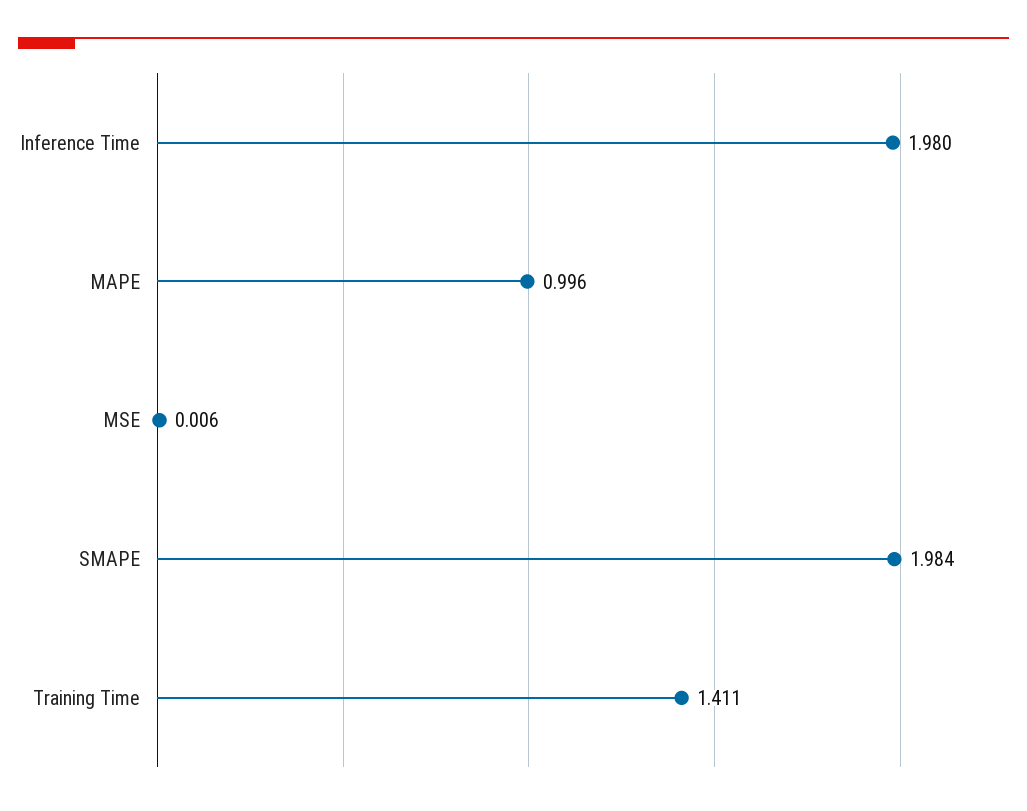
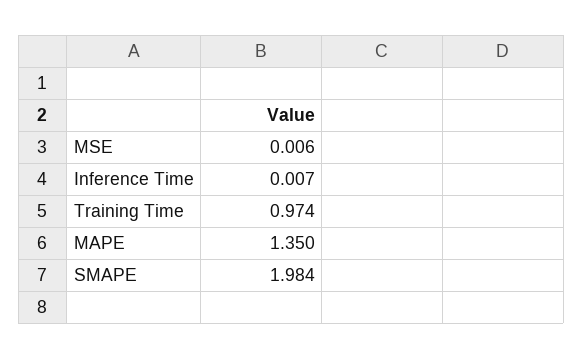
Inference Time: 1.98 -> 0.007
MAPE: 0.996 -> 1.35
Training Time: 1.411 -> 0.974

